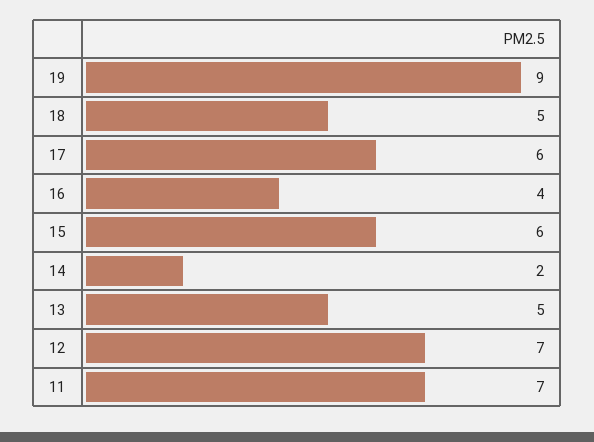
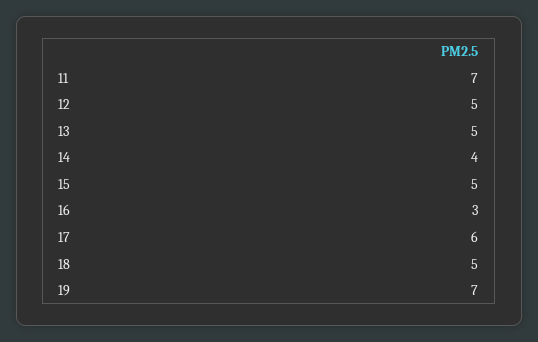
19: 9 -> 7
16: 4 -> 3
15: 6 -> 5
14: 2 -> 4
12: 7 -> 5

